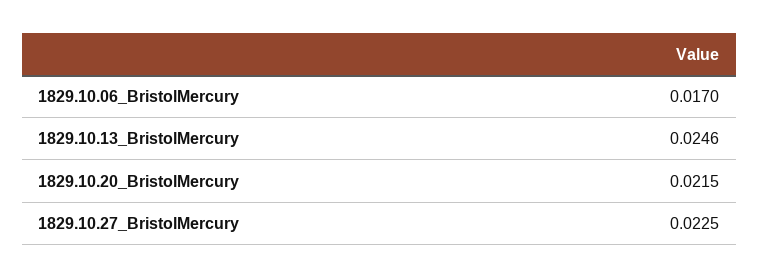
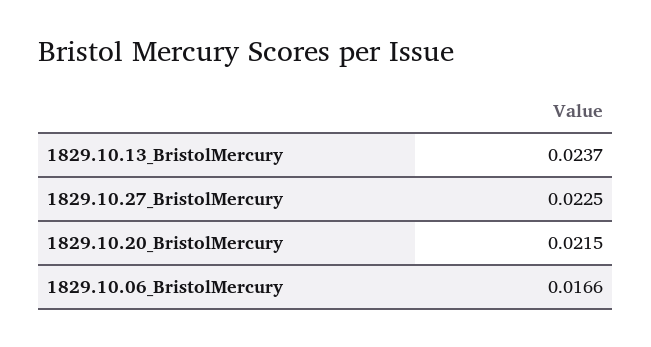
1829.10.06_BristolMercury: 0.017 -> 0.0166
1829.10.13_BristolMercury: 0.0246 -> 0.0237

